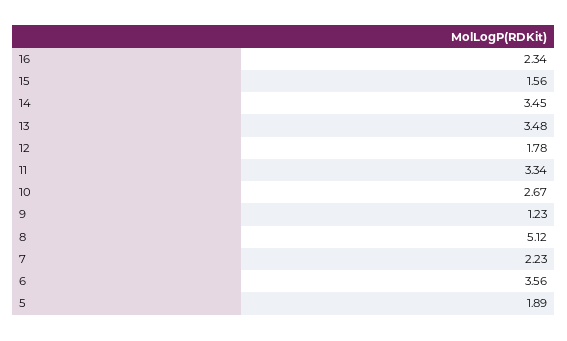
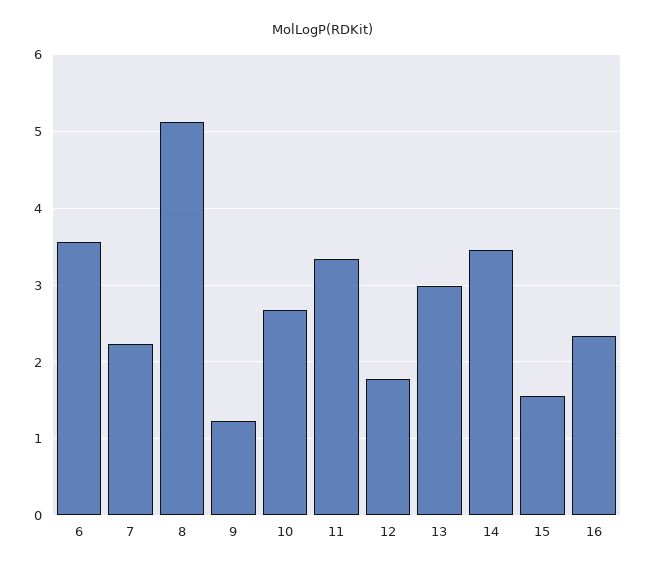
13: 3.48 -> 3
5: 1.89 -> none

